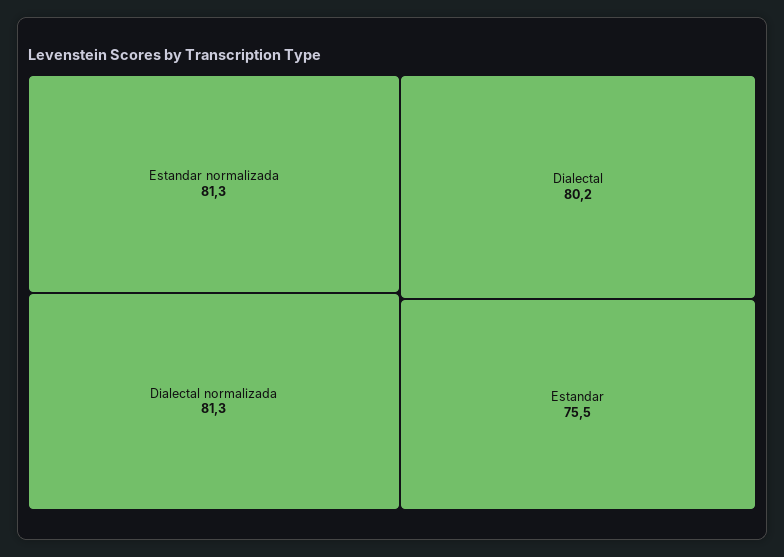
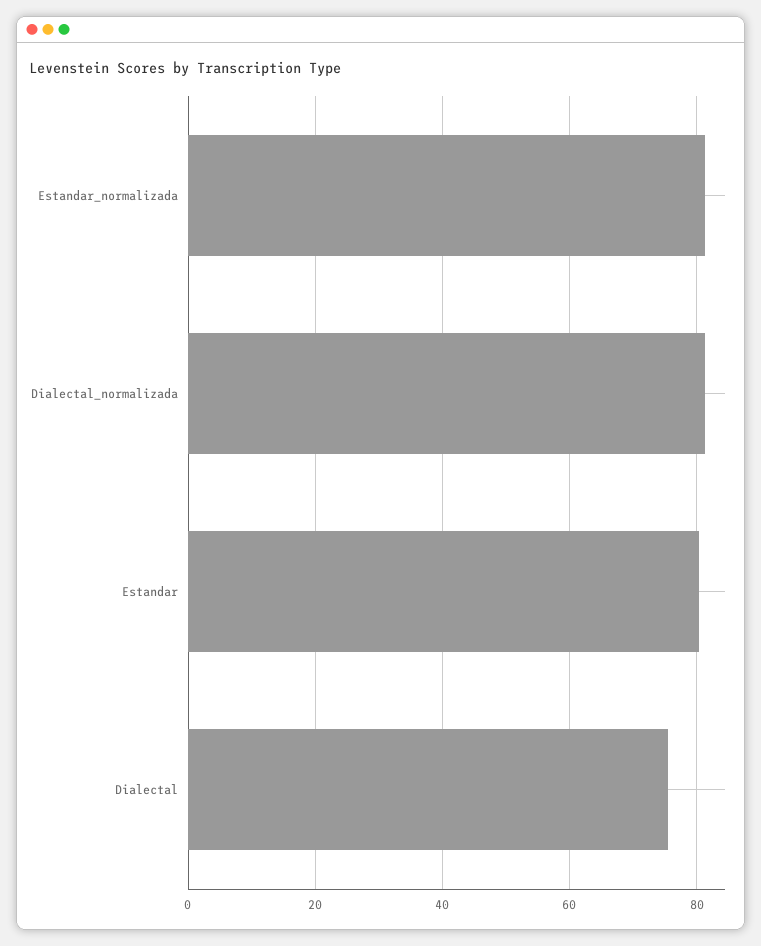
Dialectal: 80.2 -> 76
Estandar: 75.5 -> 80

